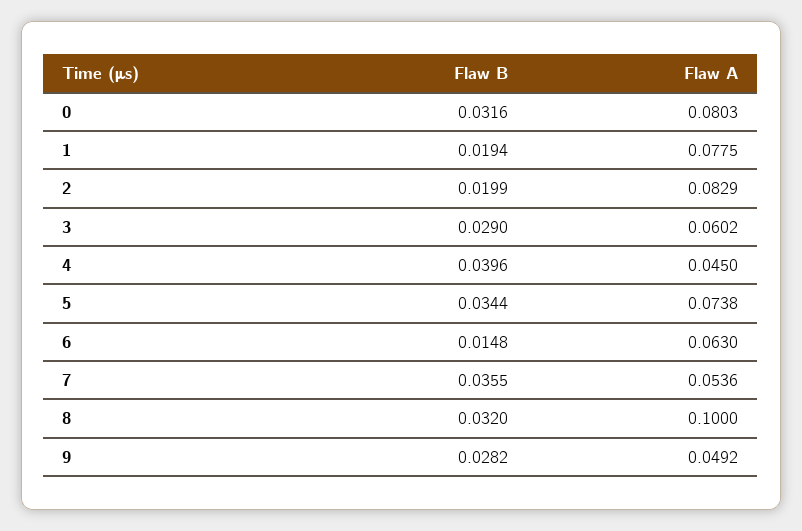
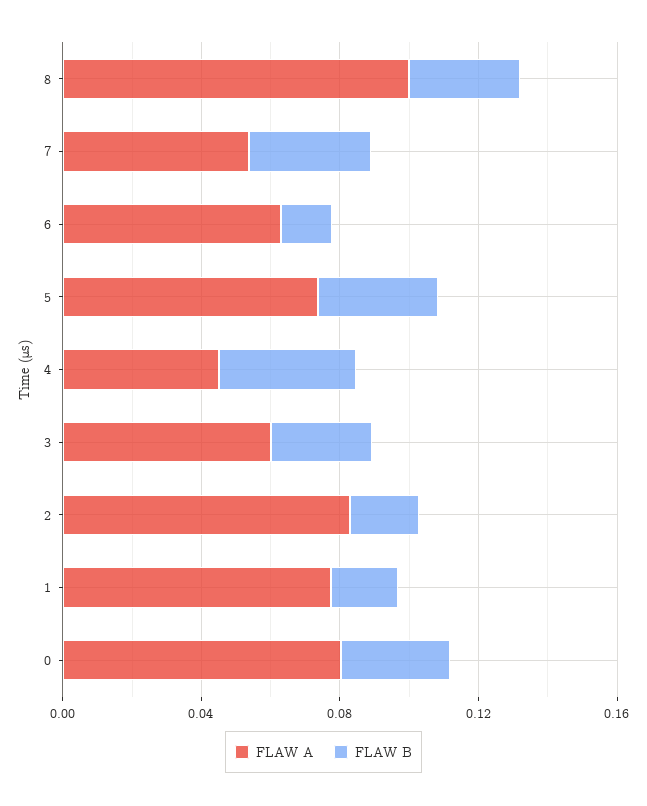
Flaw B, 9: 0.0282 -> none
Flaw A, 9: 0.0492 -> none

